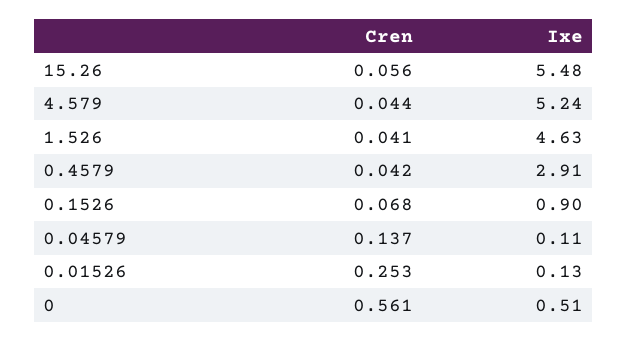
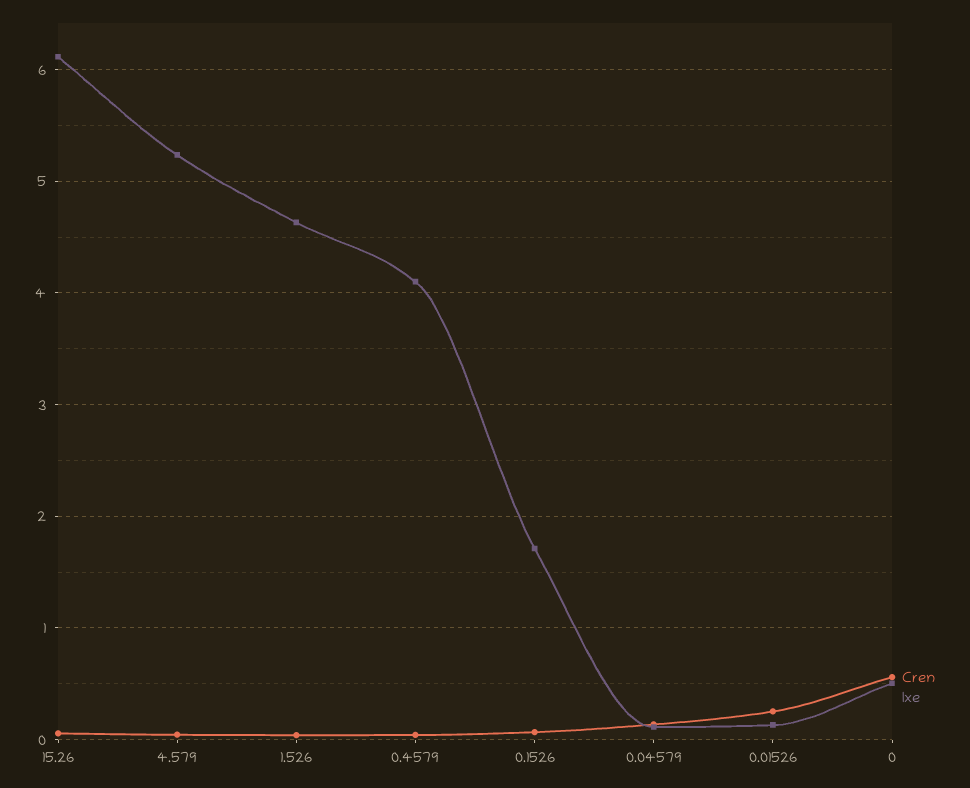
Ixe, 15.26: 5.48 -> 6.1
Ixe, 0.4579: 2.91 -> 4.1
Ixe, 0.1526: 0.9 -> 1.7

